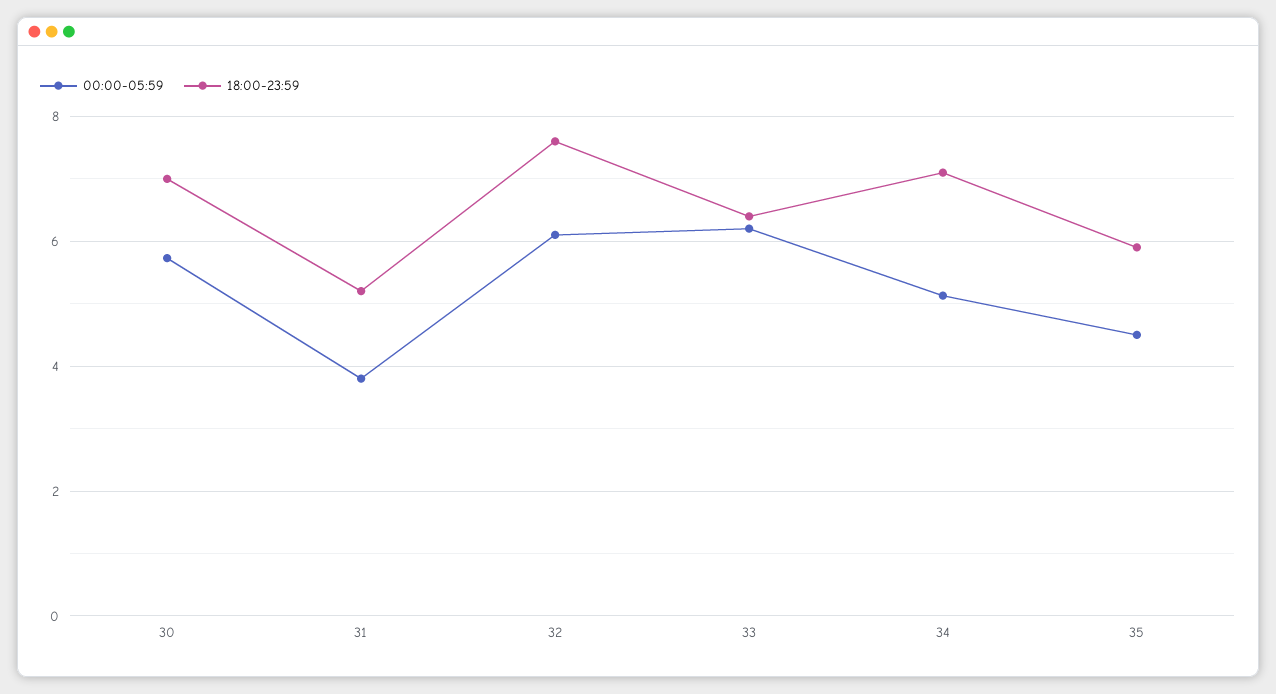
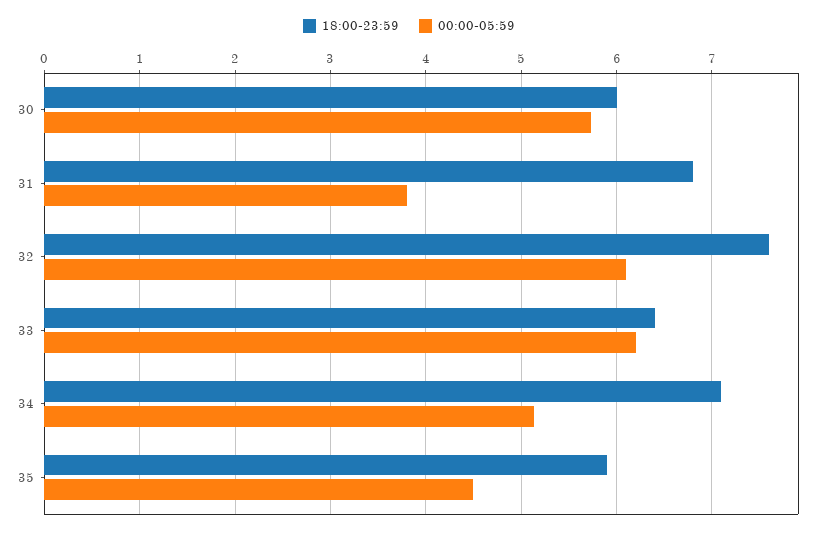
18:00-23:59, 30: 7 -> 6
18:00-23:59, 31: 5.2 -> 6.8

